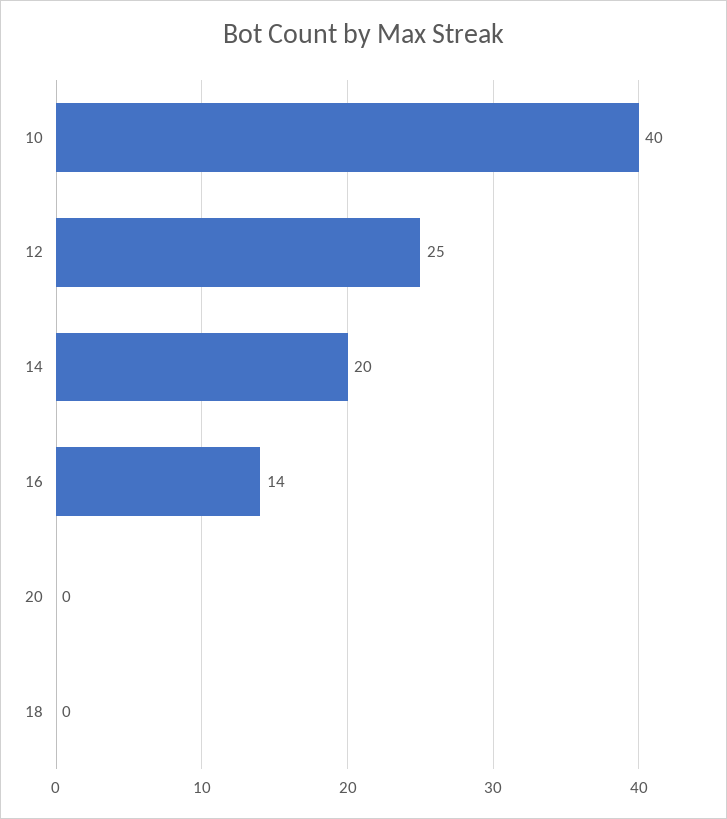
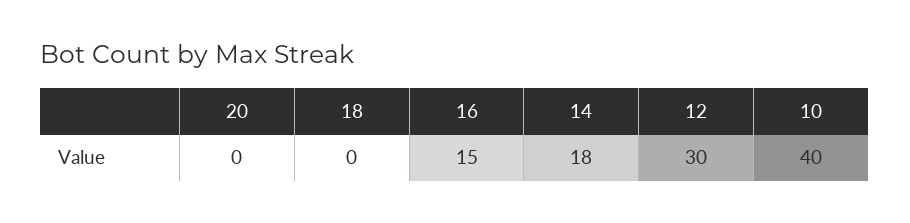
12: 25 -> 30
14: 20 -> 18
16: 14 -> 15

